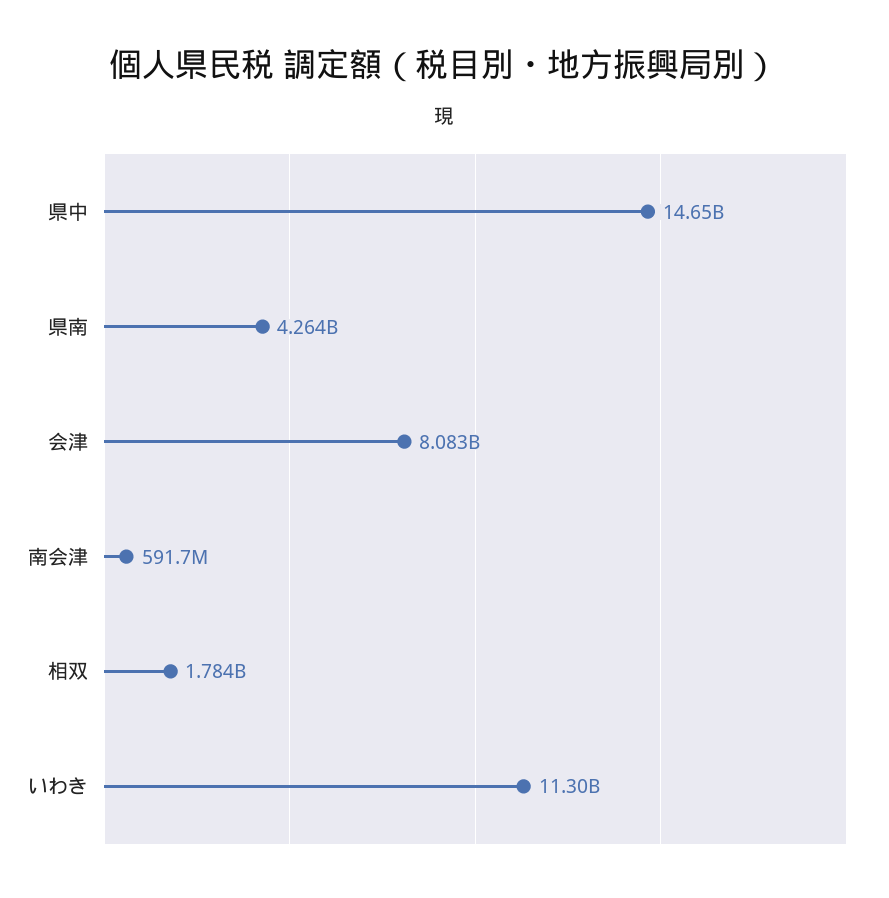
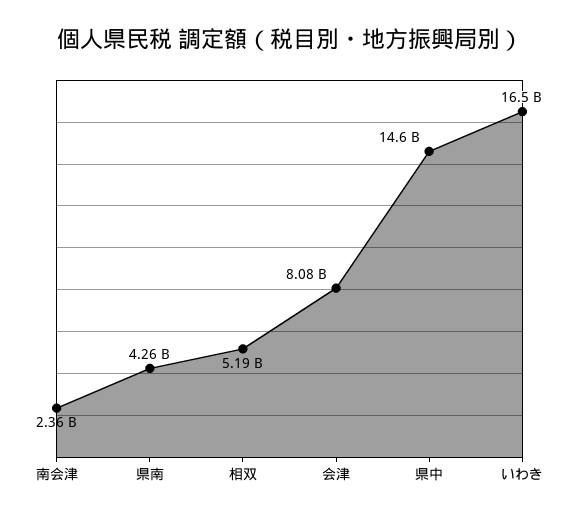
南会津: 591700000 -> 2360000000
相双: 1784000000 -> 5190000000
いわき: 11300000000 -> 16500000000

